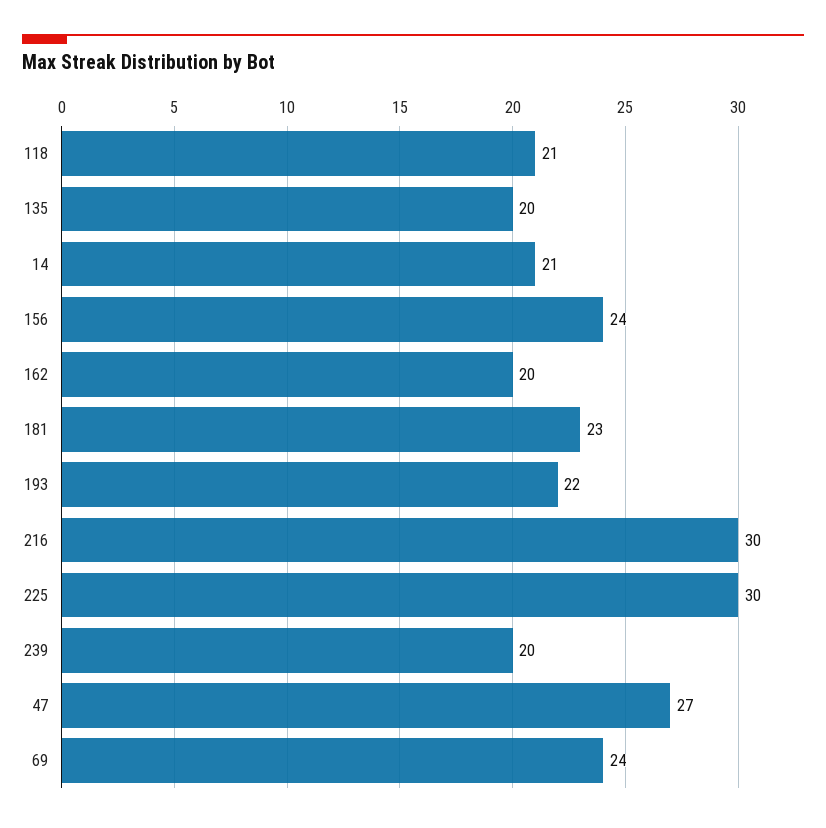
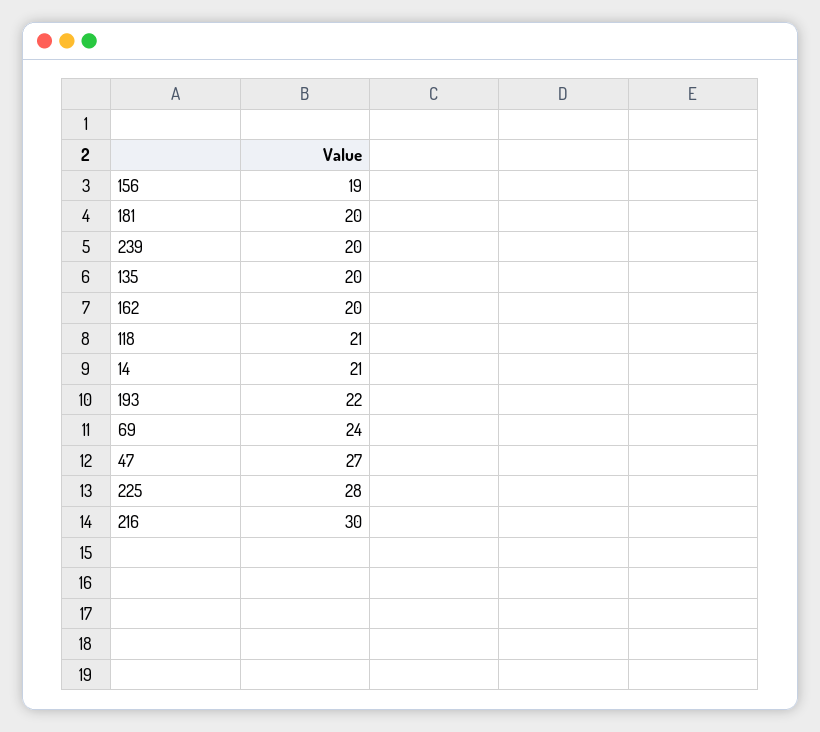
156: 24 -> 19
181: 23 -> 20
225: 30 -> 28

